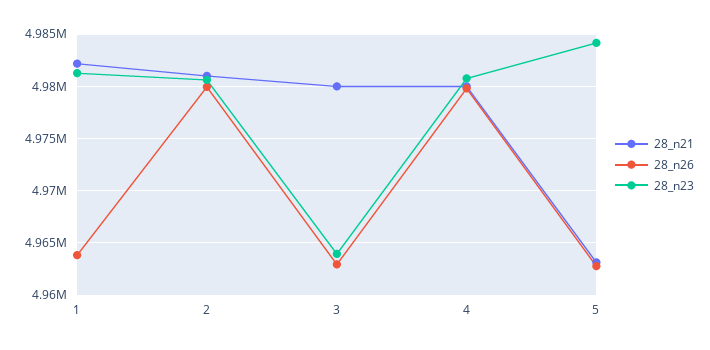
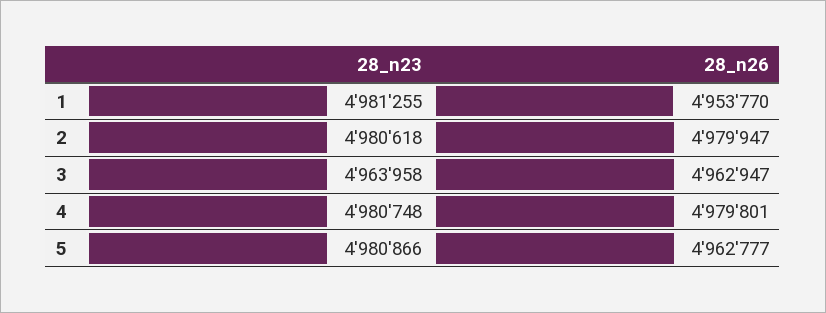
28_n21, 1: 4982000 -> none
28_n26, 1: 4964000 -> 4953770
28_n21, 2: 4981000 -> none
28_n21, 3: 4980000 -> none
28_n21, 4: 4980000 -> none
28_n21, 5: 4963000 -> none
28_n23, 5: 4984000 -> 4980866

